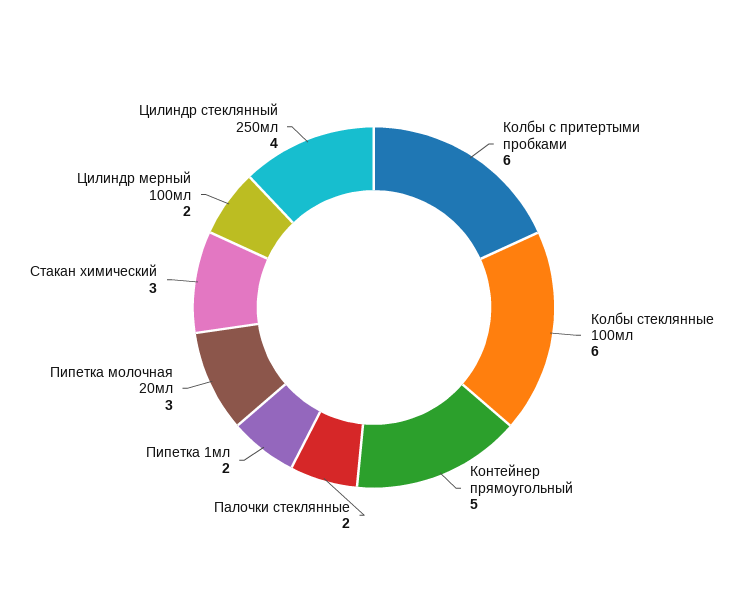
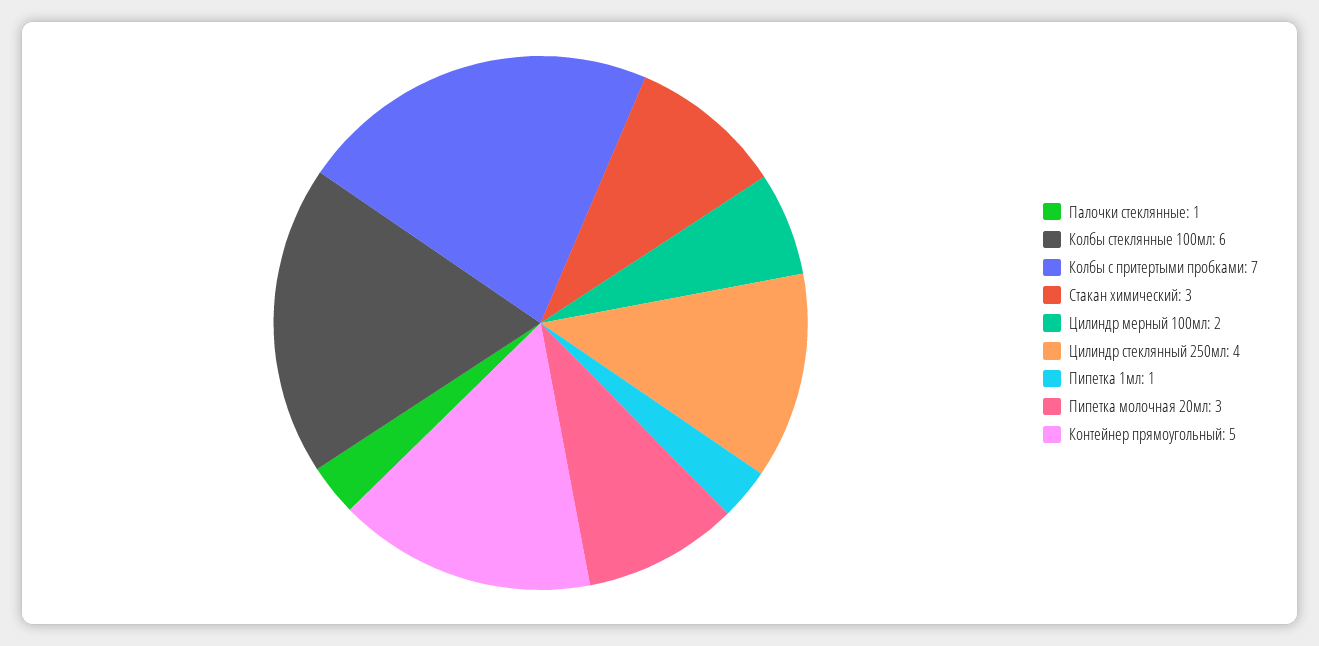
Колбы с притертыми пробками: 6 -> 7
Палочки стеклянные: 2 -> 1
Пипетка 1мл: 2 -> 1

